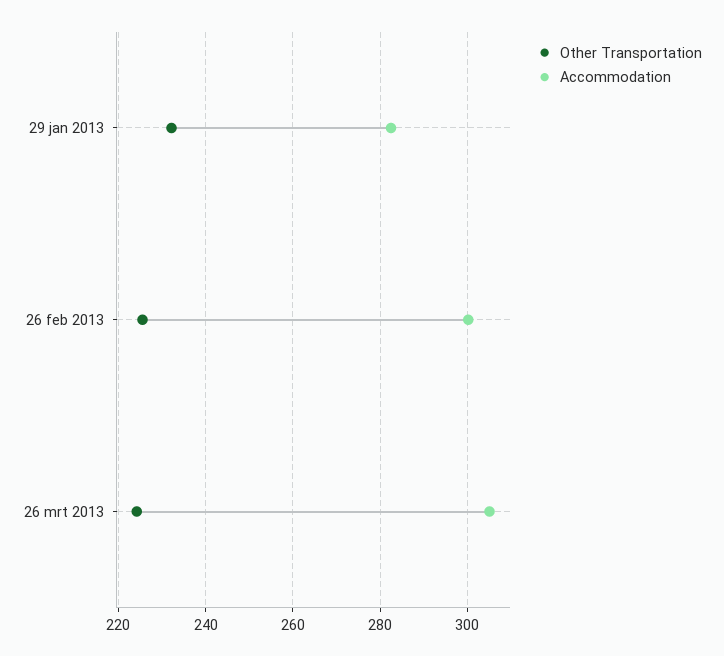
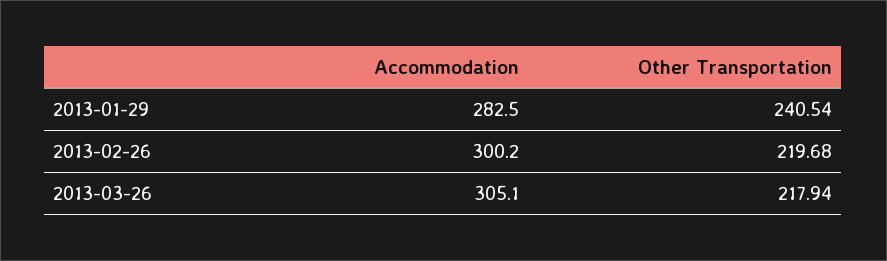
Other Transportation, 29 jan 2013: 232 -> 240.54
Other Transportation, 26 feb 2013: 226 -> 219.68
Other Transportation, 26 mrt 2013: 224 -> 217.94

